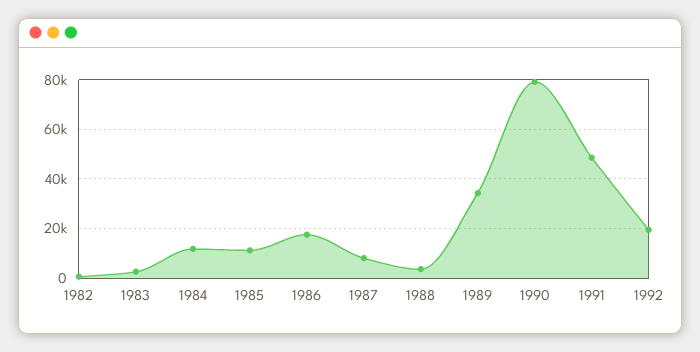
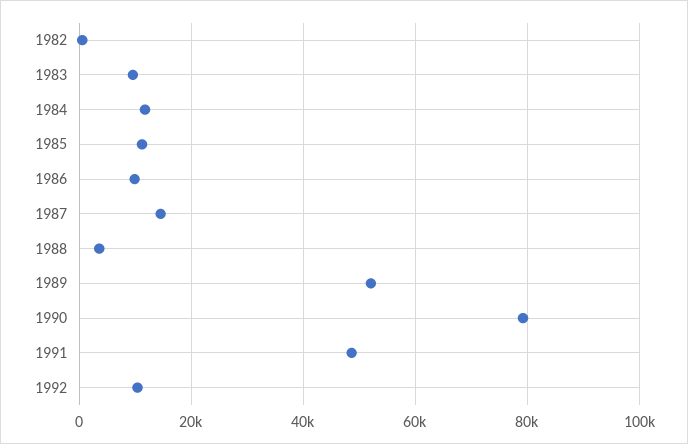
1983: 2500 -> 10000
1986: 17500 -> 10000
1987: 7500 -> 14000
1989: 35000 -> 52000
1992: 20000 -> 10000

